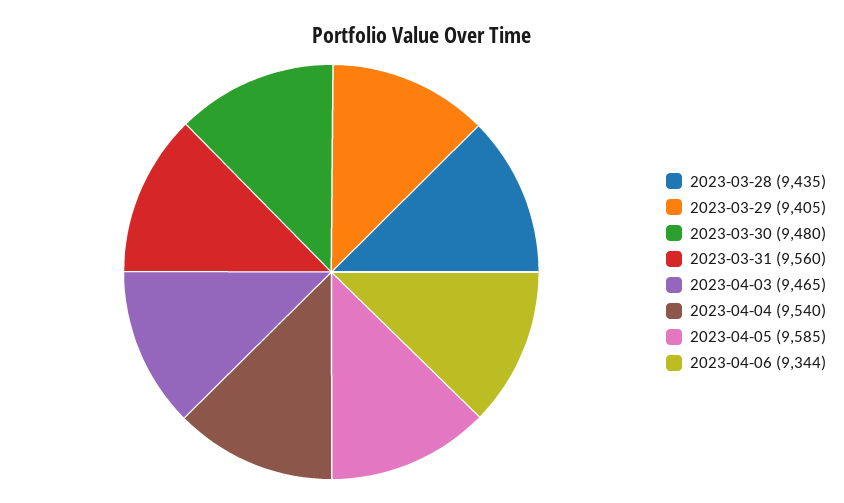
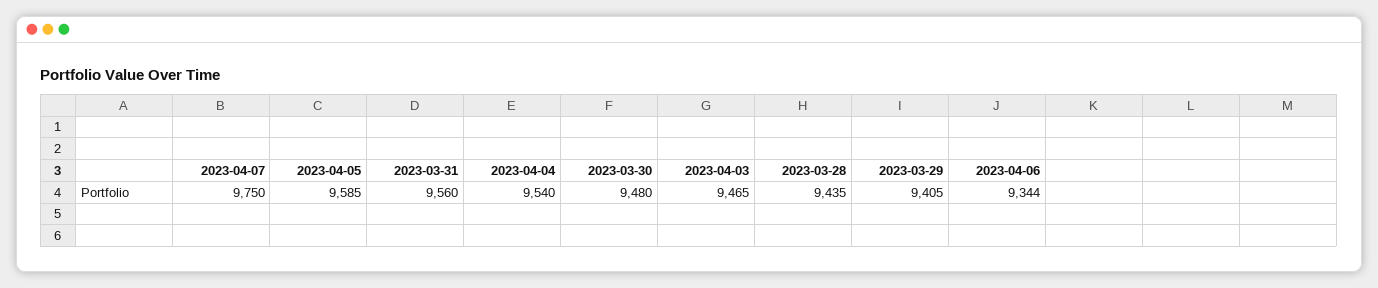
2023-04-07: none -> 9750

